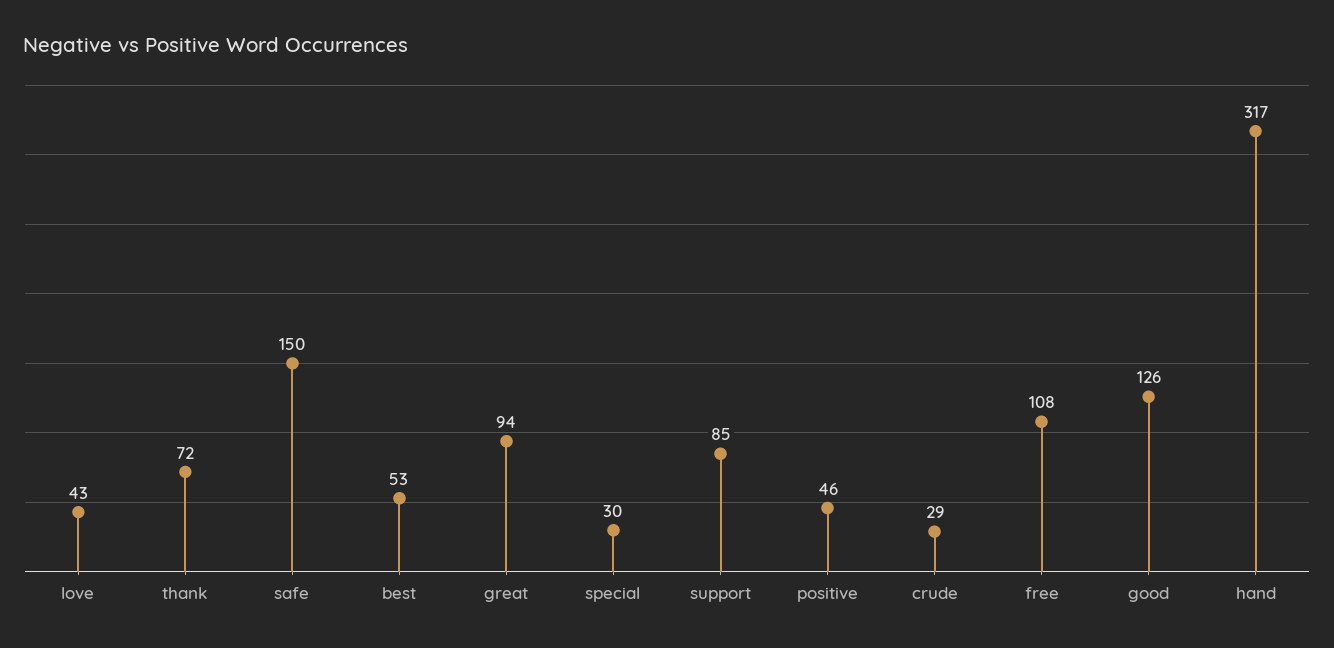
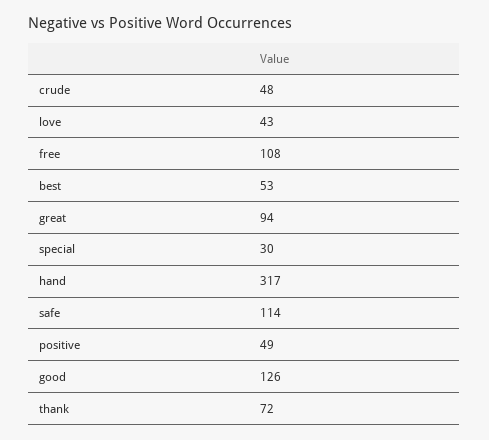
safe: 150 -> 114
support: 85 -> none
positive: 46 -> 49
crude: 29 -> 48

